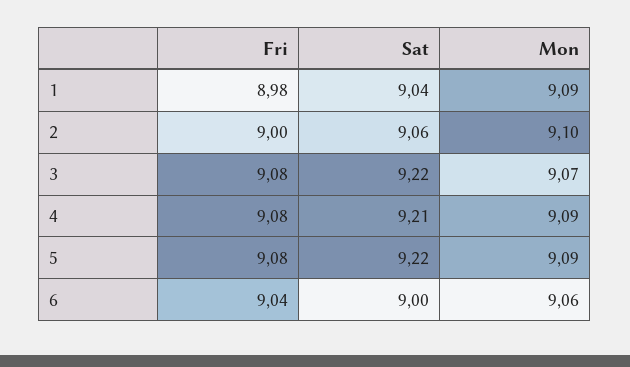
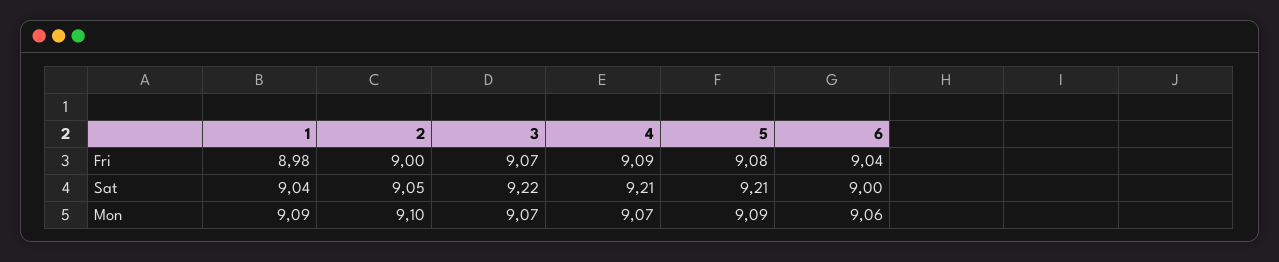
Sat, 2: 9.06 -> 9.05
Fri, 3: 9.08 -> 9.07
Fri, 4: 9.08 -> 9.09
Mon, 4: 9.09 -> 9.07
Sat, 5: 9.22 -> 9.21

